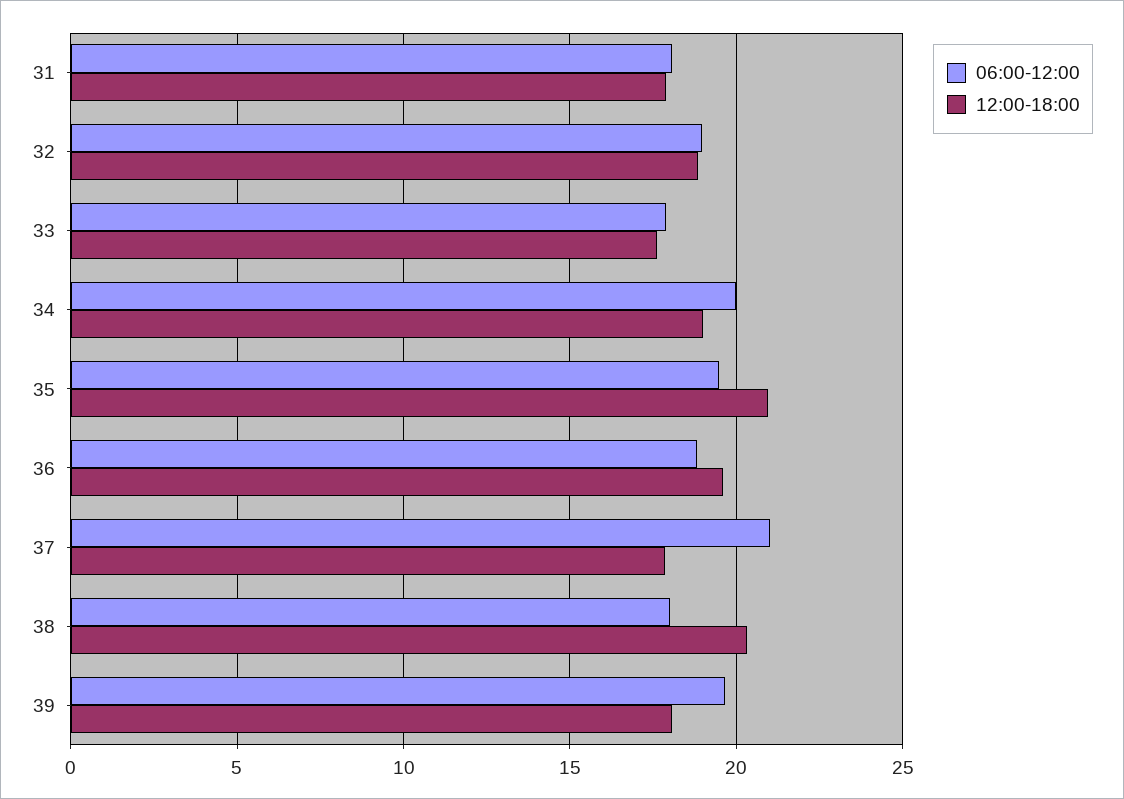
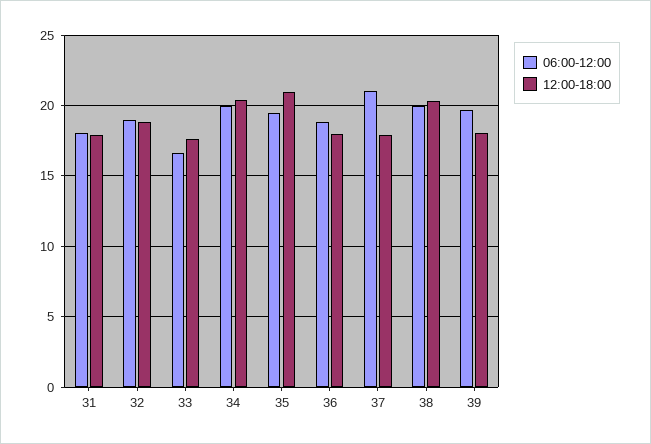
06:00-12:00, 33: 18 -> 16.5
12:00-18:00, 34: 19 -> 20.5
12:00-18:00, 36: 19.5 -> 18
06:00-12:00, 38: 18 -> 20

